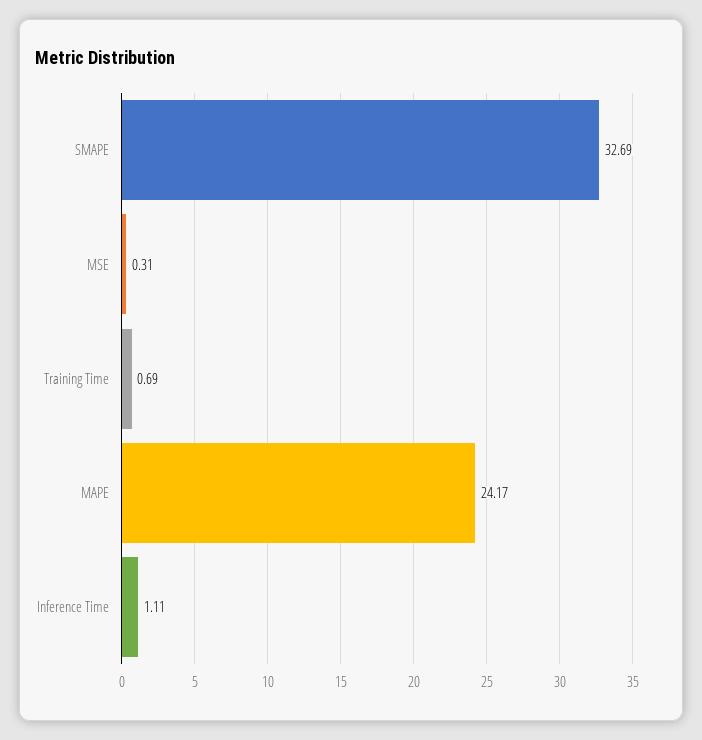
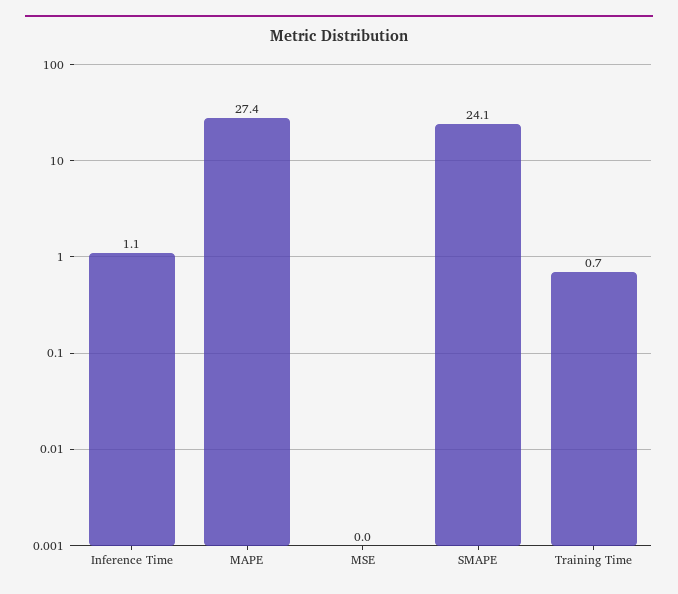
SMAPE: 32.69 -> 24.1
MSE: 0.31 -> 0
MAPE: 24.17 -> 27.4

